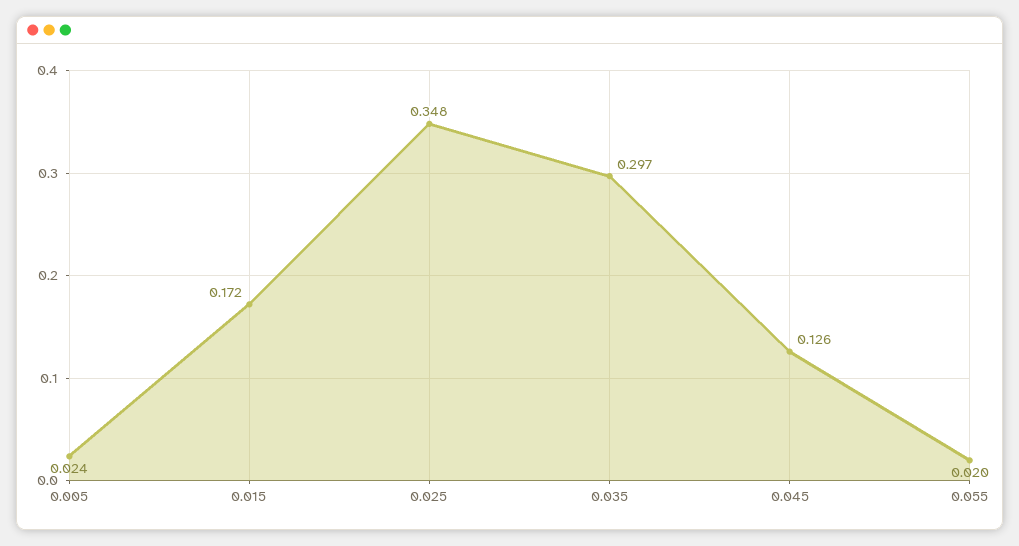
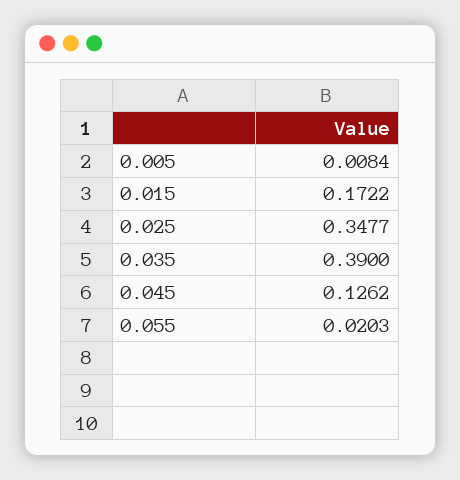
0.005: 0.024 -> 0.0084
0.035: 0.297 -> 0.39

